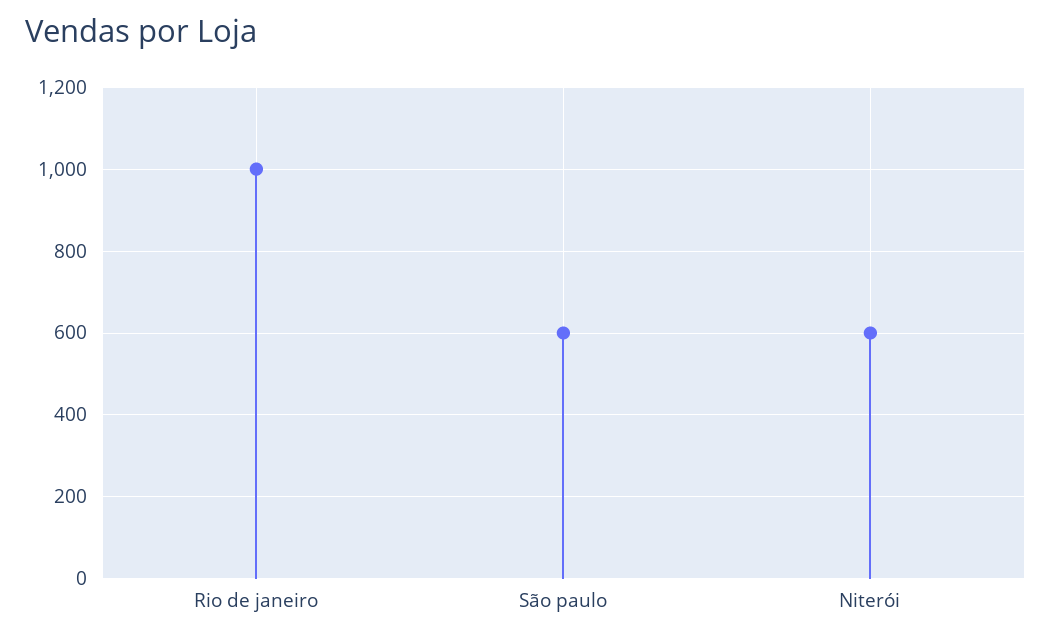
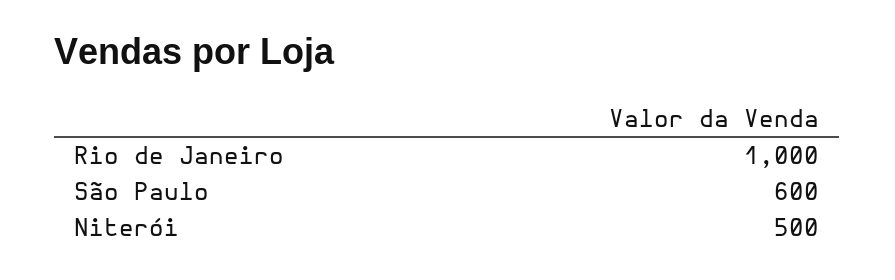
Niterói: 600 -> 500

